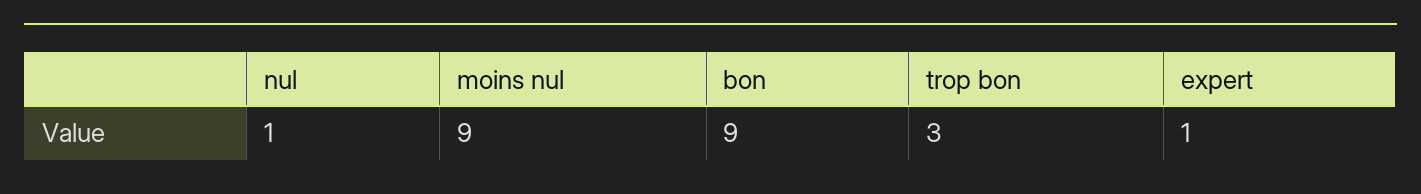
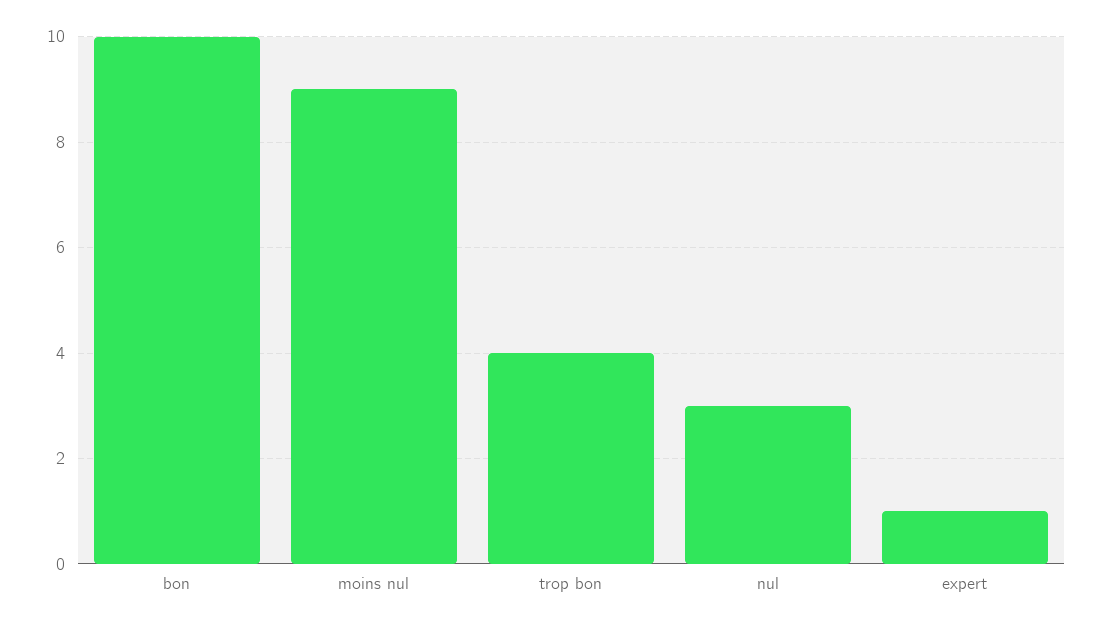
nul: 1 -> 3
bon: 9 -> 10
trop bon: 3 -> 4

